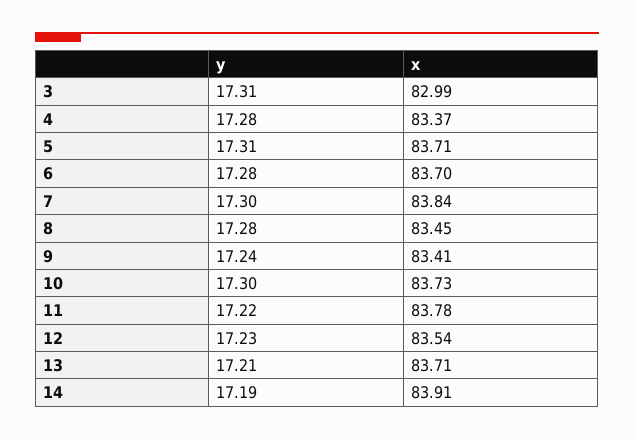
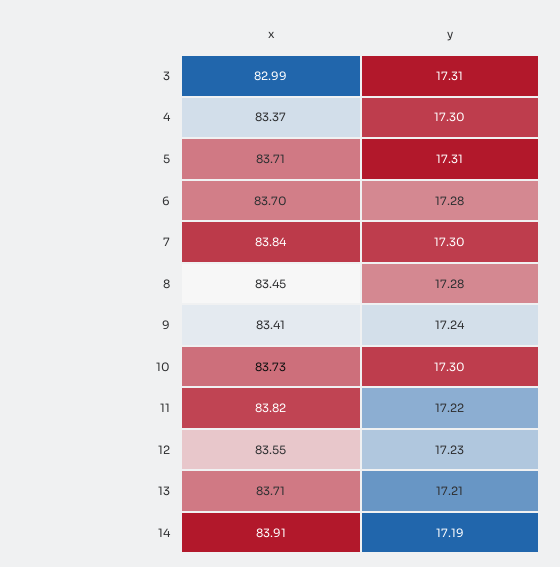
y, 4: 17.28 -> 17.3
x, 11: 83.78 -> 83.82
x, 12: 83.54 -> 83.55

